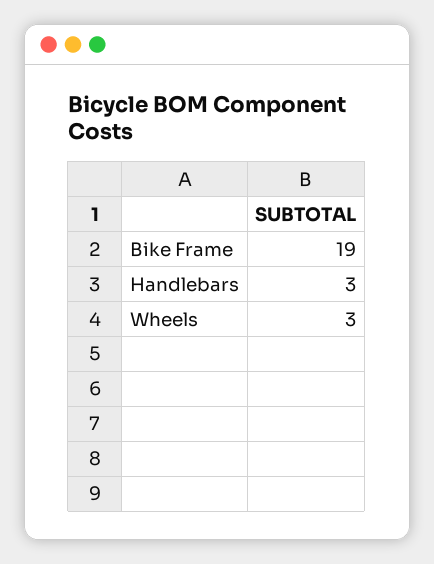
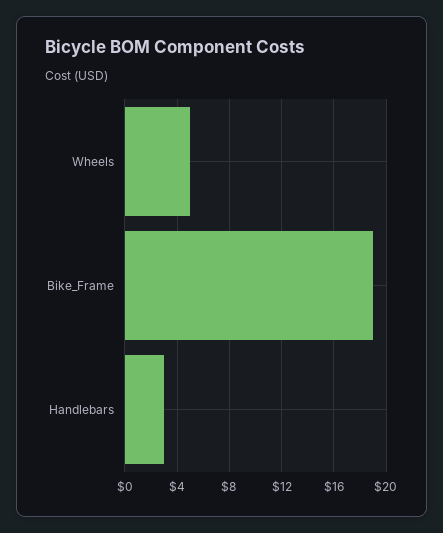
Wheels: 3 -> 5

